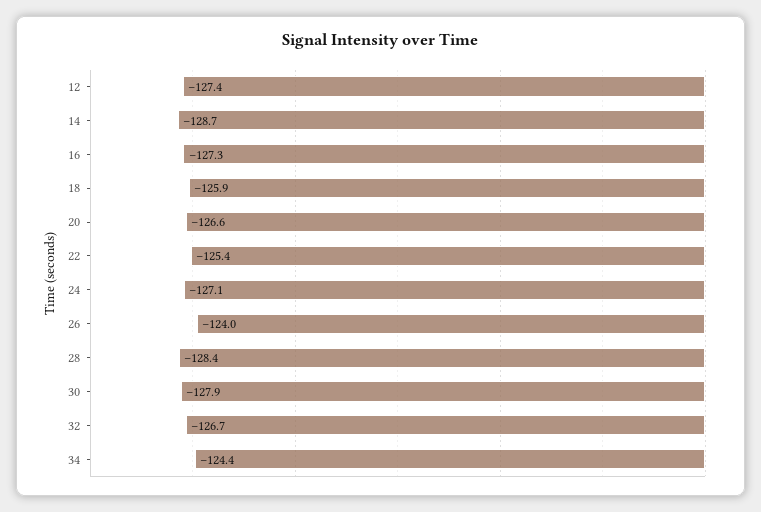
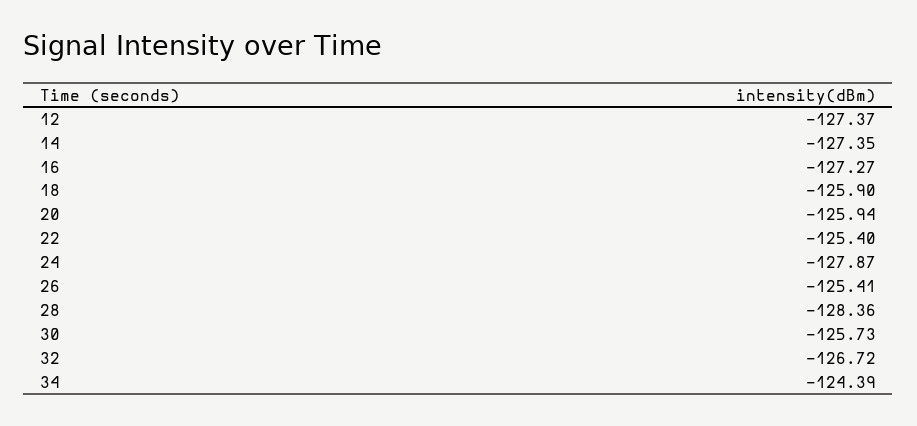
14: -128.7 -> -127.35
20: -126.6 -> -125.94
24: -127.1 -> -127.87
26: -124 -> -125.41
30: -127.9 -> -125.73

